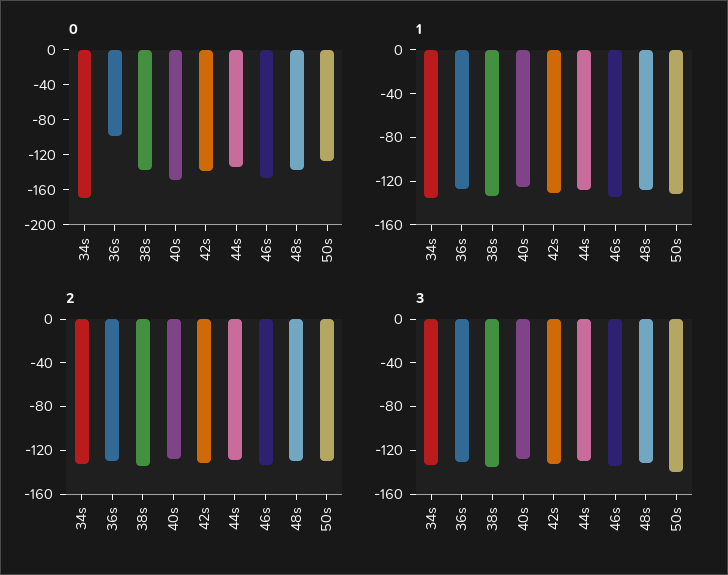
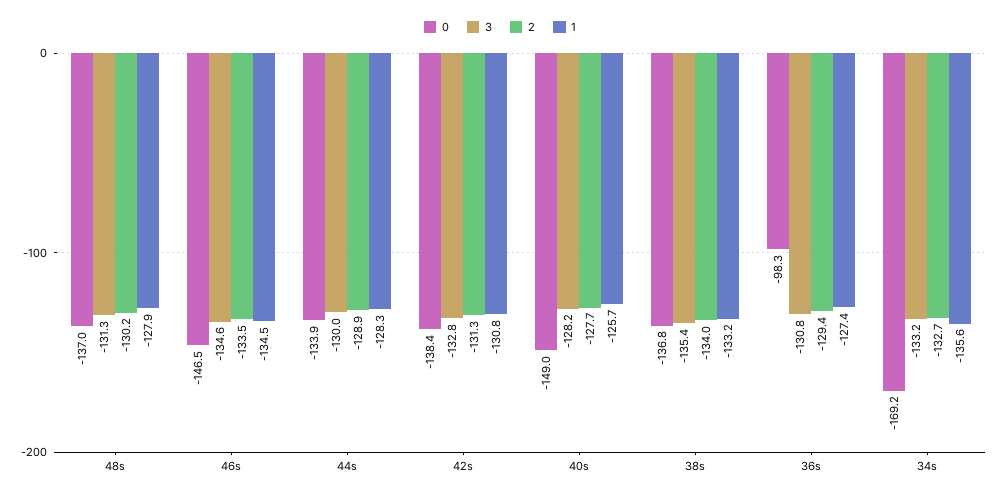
0, 50s: -130 -> none
1, 50s: -130 -> none
2, 50s: -130 -> none
3, 50s: -140 -> none

